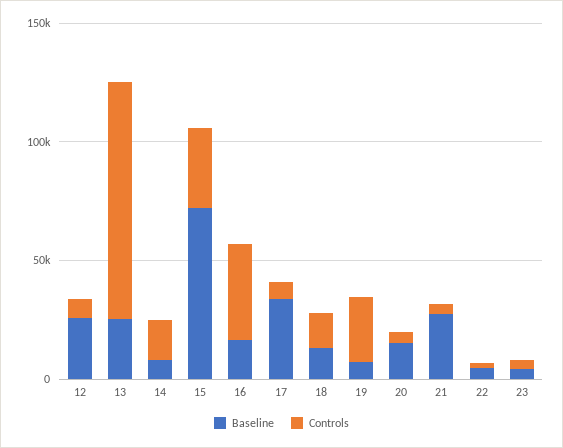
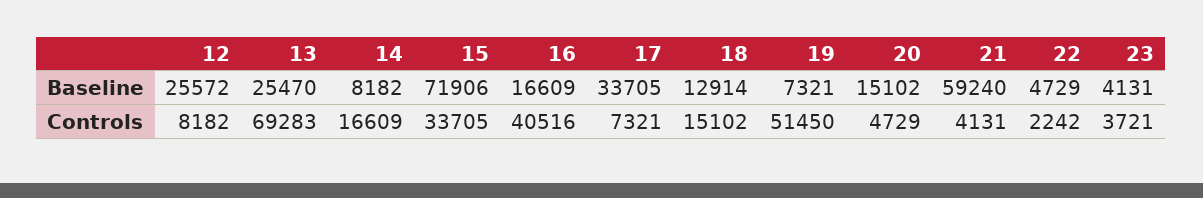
Controls, 13: 100000 -> 69283
Controls, 19: 30000 -> 51450
Baseline, 21: 30000 -> 59240

